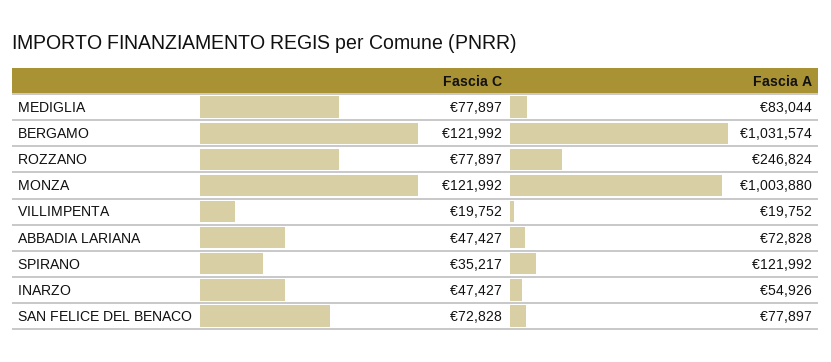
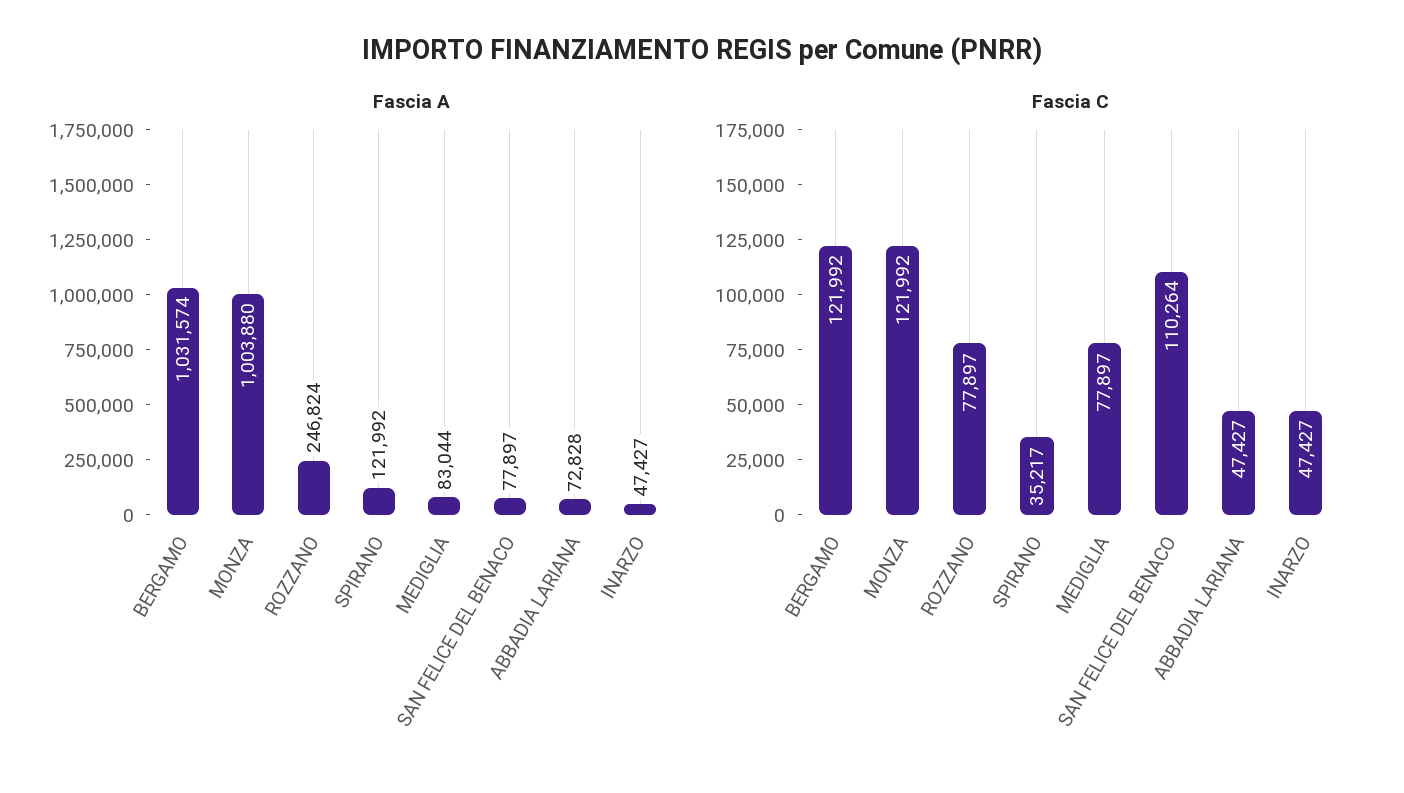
Fascia C, VILLIMPENTA: 19752 -> none
Fascia A, VILLIMPENTA: 19752 -> none
Fascia A, INARZO: 54926 -> 47427
Fascia C, SAN FELICE DEL BENACO: 72828 -> 110264

